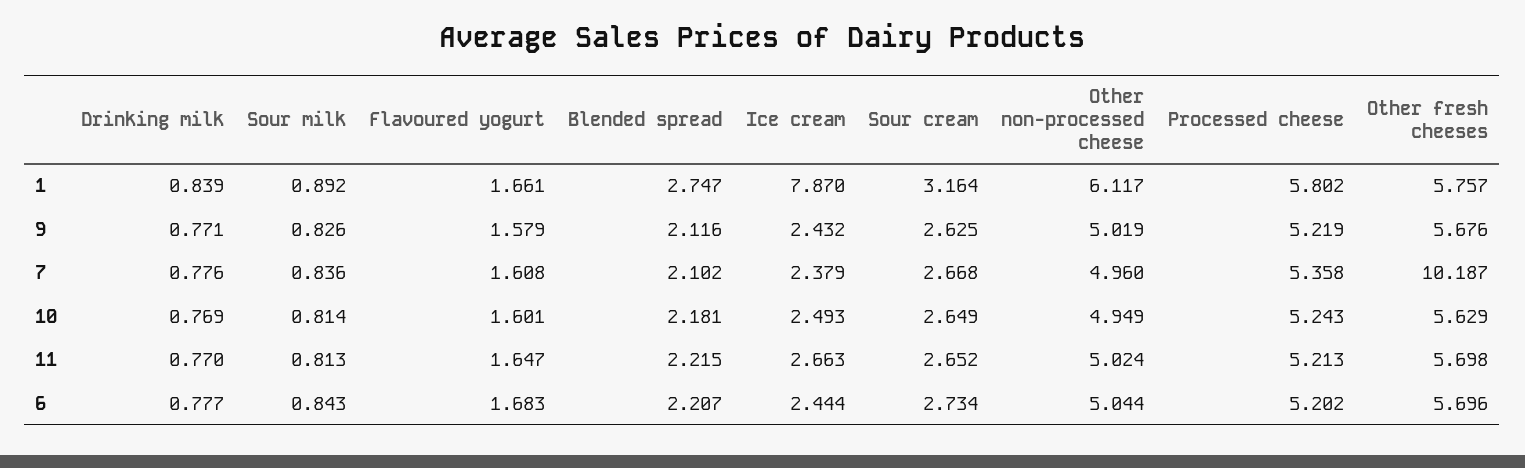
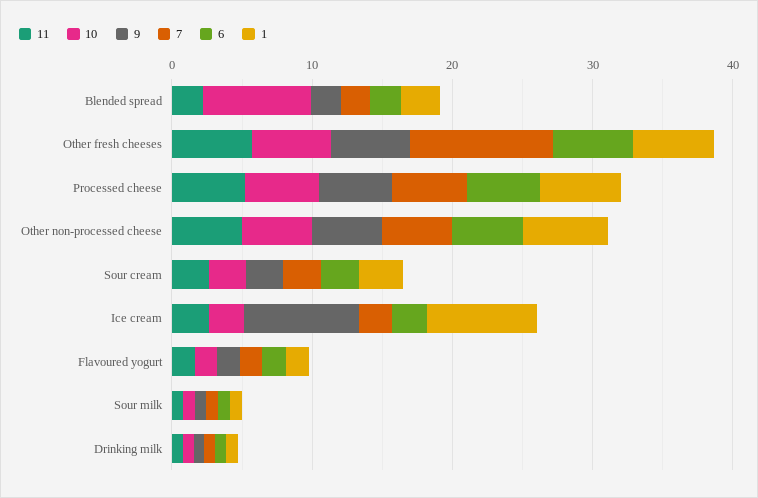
9, Ice cream: 2.432 -> 8
10, Blended spread: 2.181 -> 8

